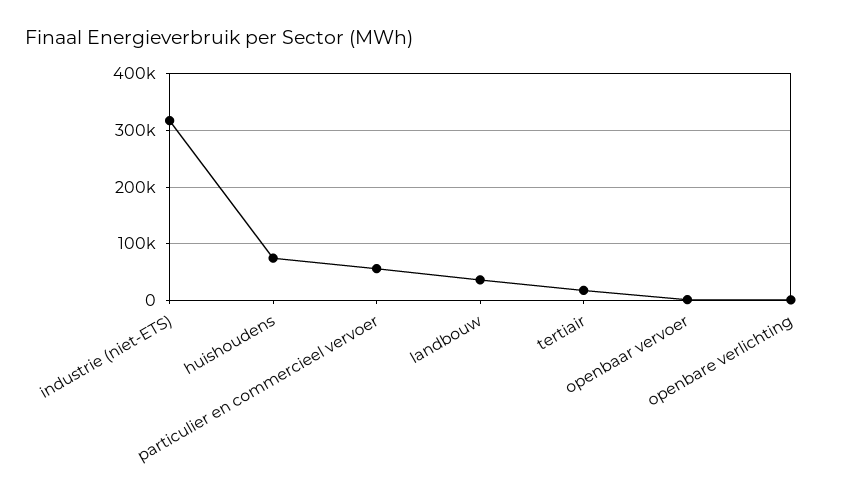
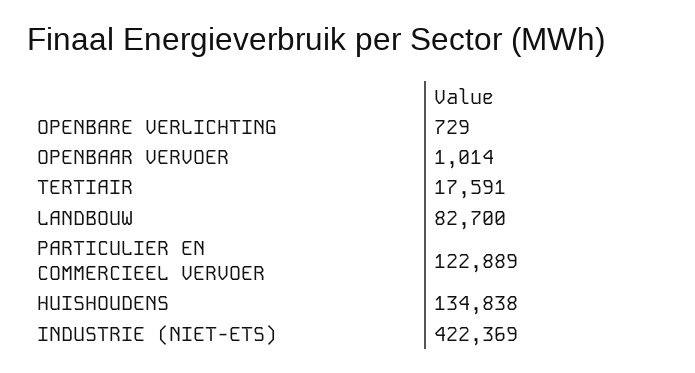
industrie (niet-ETS): 320000 -> 422369
huishoudens: 80000 -> 134838
particulier en commercieel vervoer: 60000 -> 122889
landbouw: 40000 -> 82700

